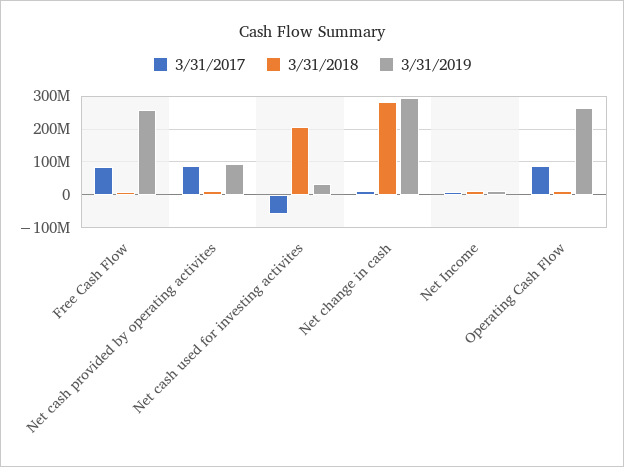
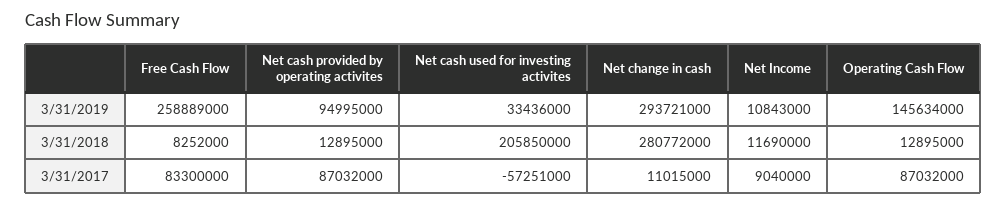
3/31/2019, Operating Cash Flow: 260000000 -> 145634000

